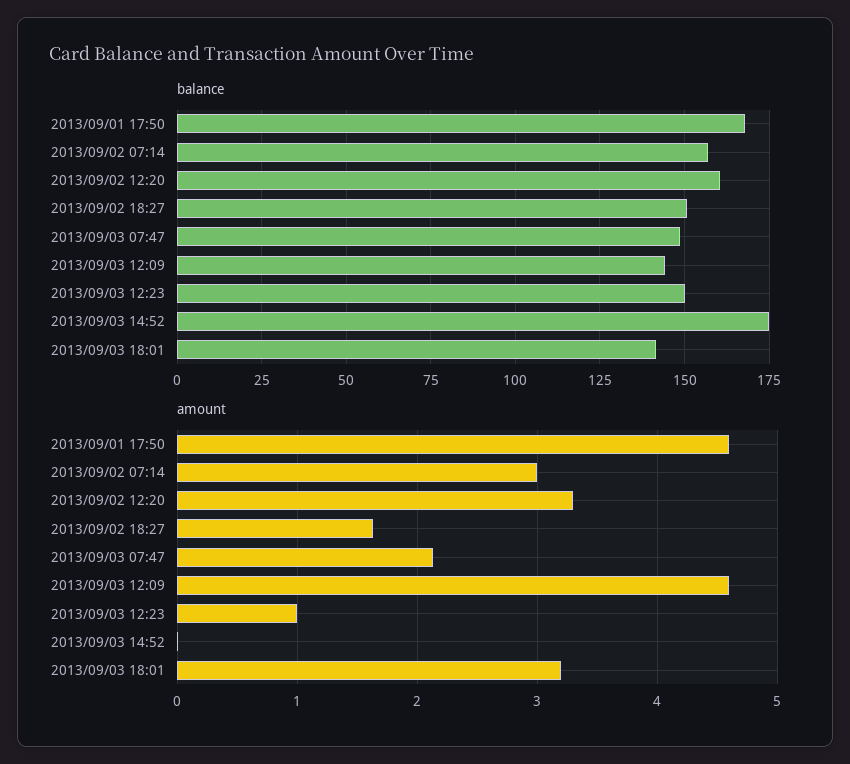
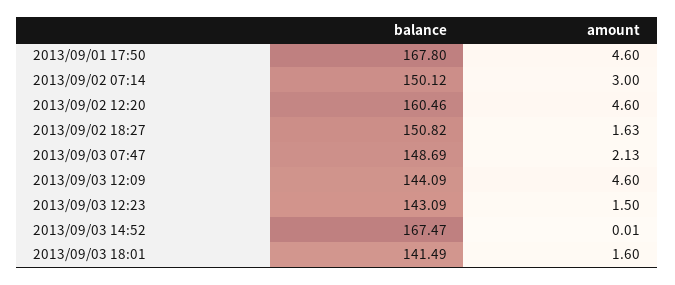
balance, 2013/09/02 07:14: 157.5 -> 150.12
balance, 2013/09/03 12:23: 150 -> 143.09
balance, 2013/09/03 14:52: 175 -> 167.47
amount, 2013/09/02 12:20: 3.3 -> 4.6
amount, 2013/09/03 12:23: 1 -> 1.5
amount, 2013/09/03 18:01: 3.2 -> 1.6

